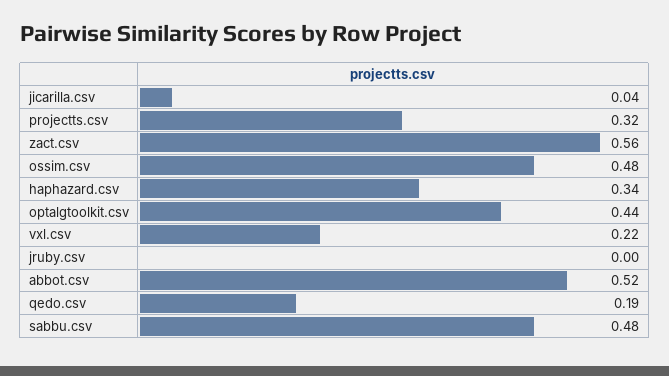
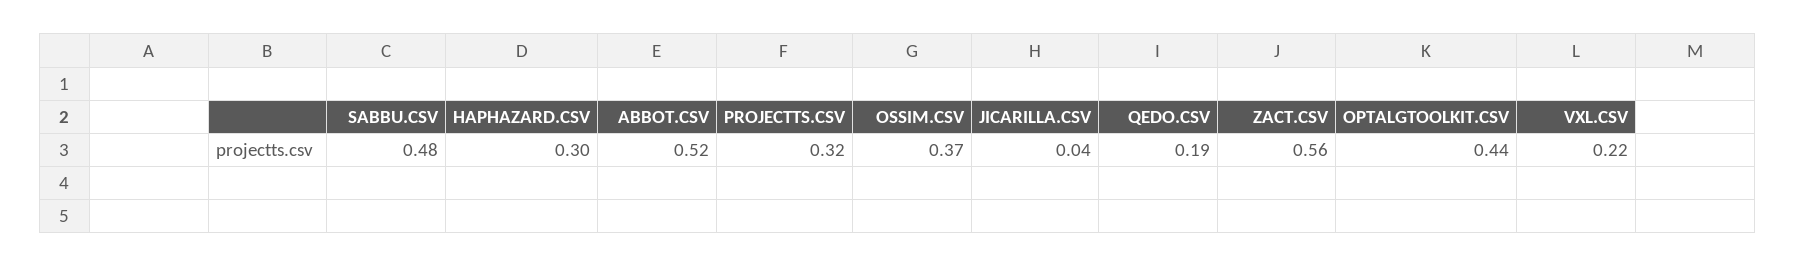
ossim.csv: 0.48 -> 0.37
haphazard.csv: 0.34 -> 0.3
jruby.csv: 0 -> none

